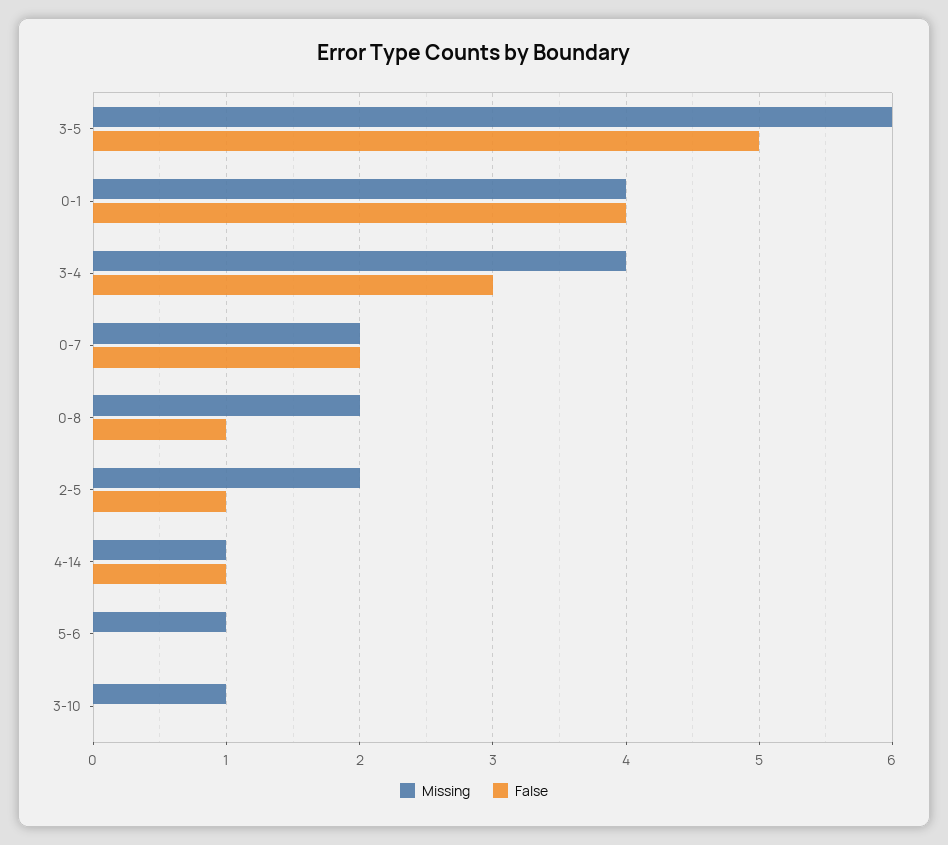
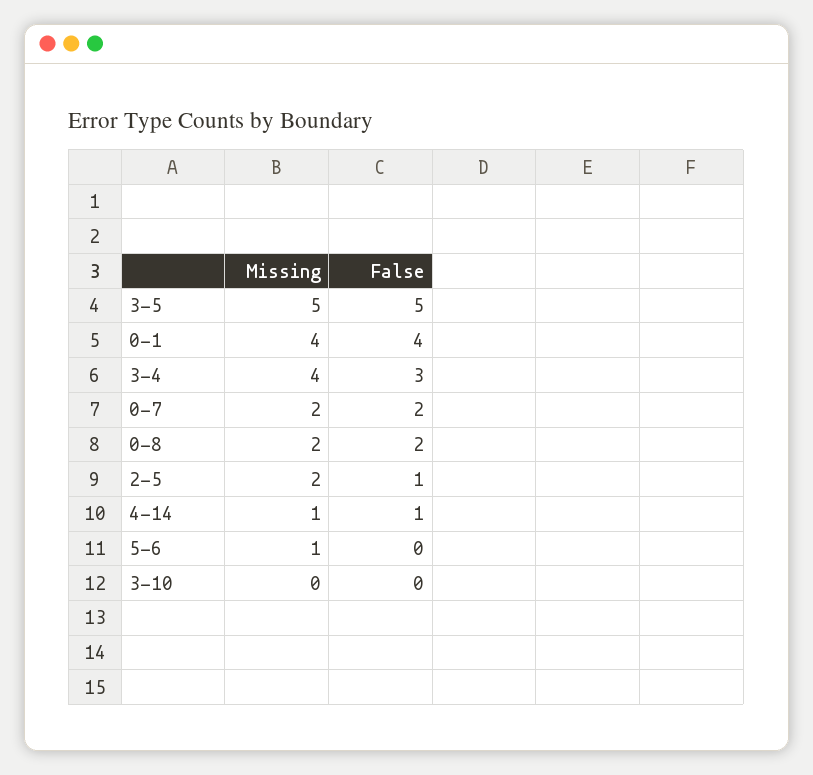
Missing, 3-5: 6 -> 5
False, 0-8: 1 -> 2
Missing, 3-10: 1 -> 0

